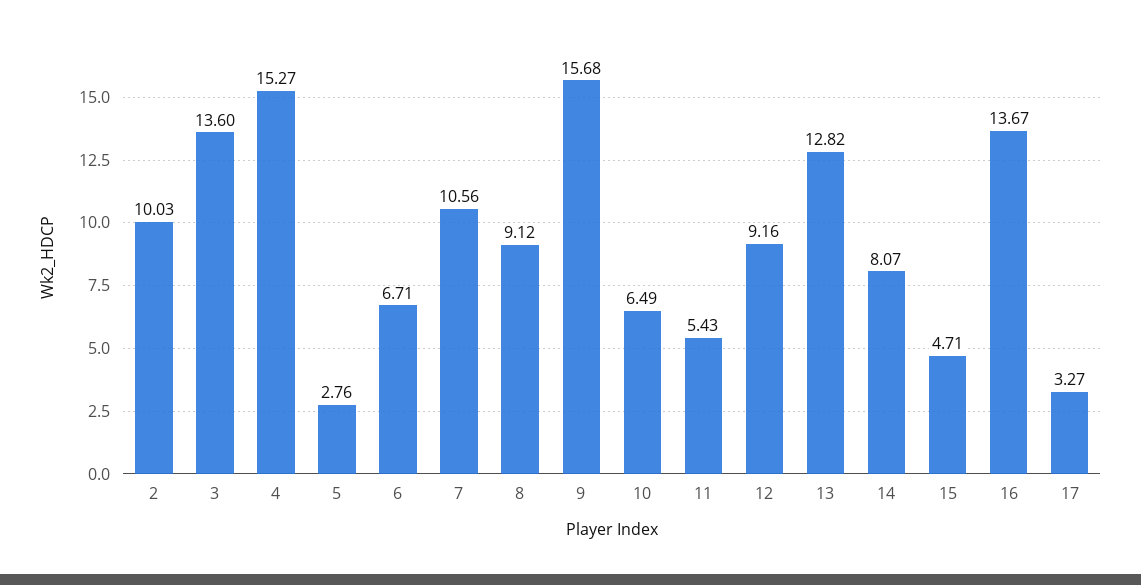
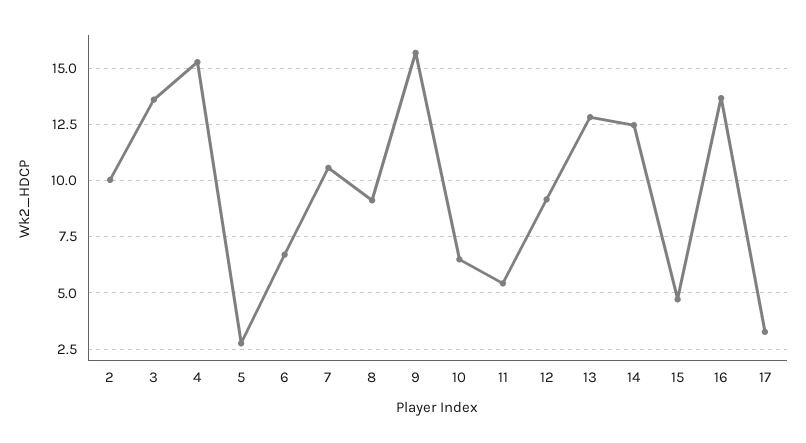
14: 8.07 -> 12.5

